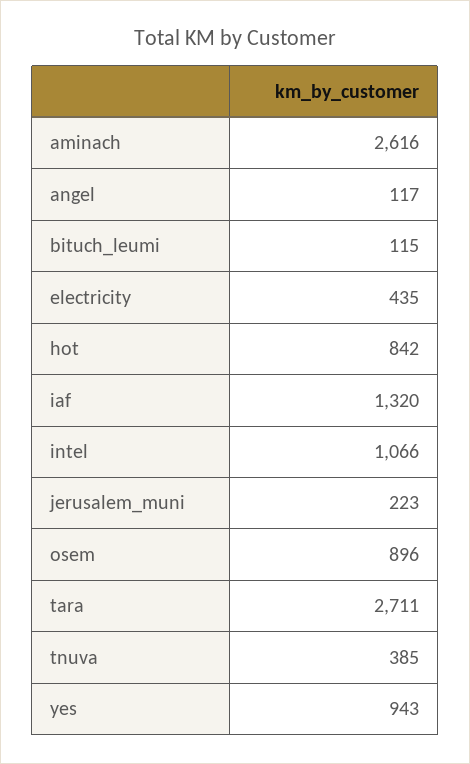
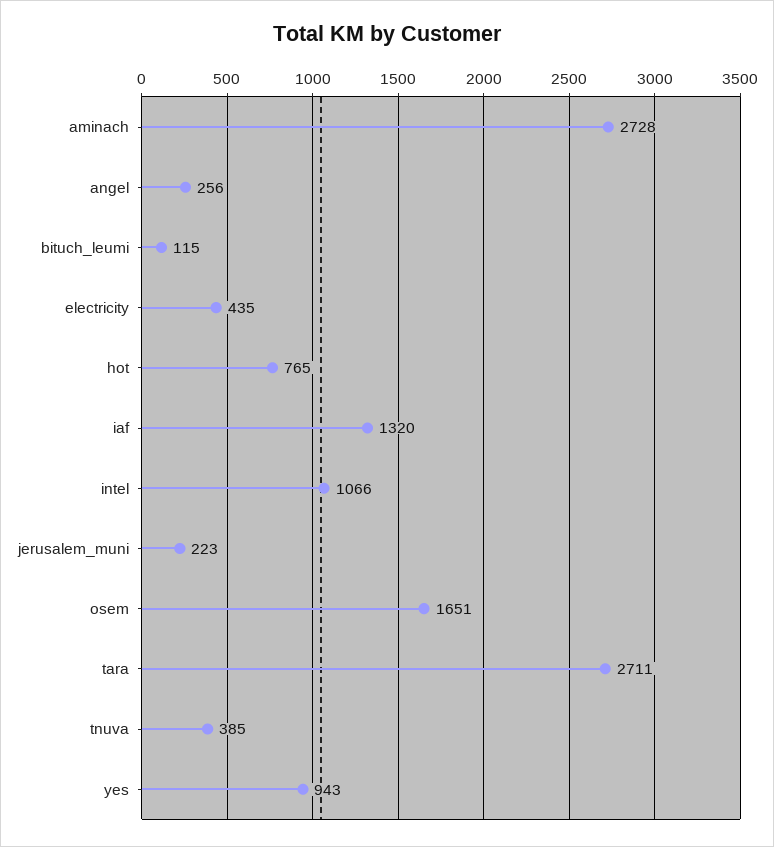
aminach: 2616 -> 2728
angel: 117 -> 256
hot: 842 -> 765
osem: 896 -> 1651

